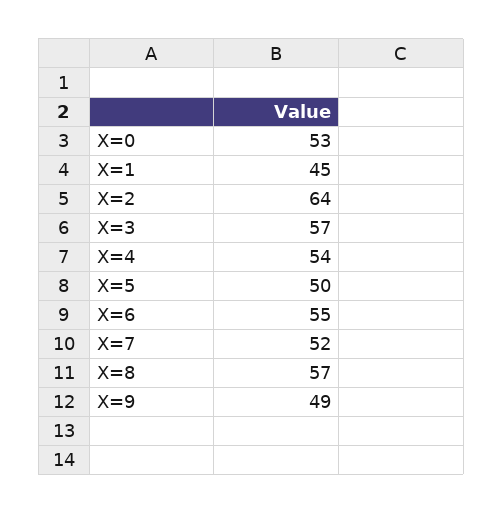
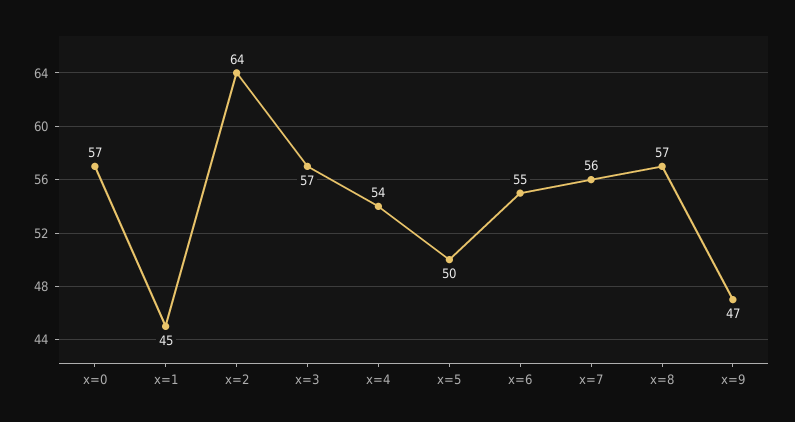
X=0: 53 -> 57
X=7: 52 -> 56
X=9: 49 -> 47

